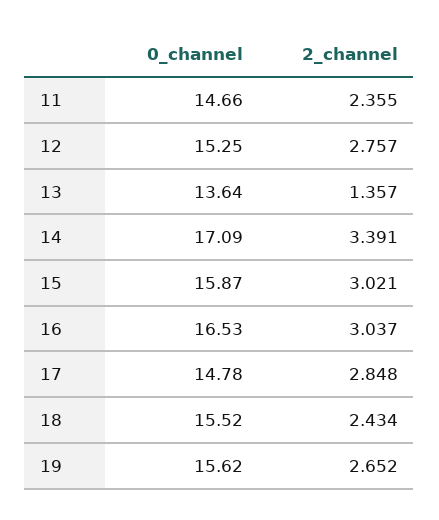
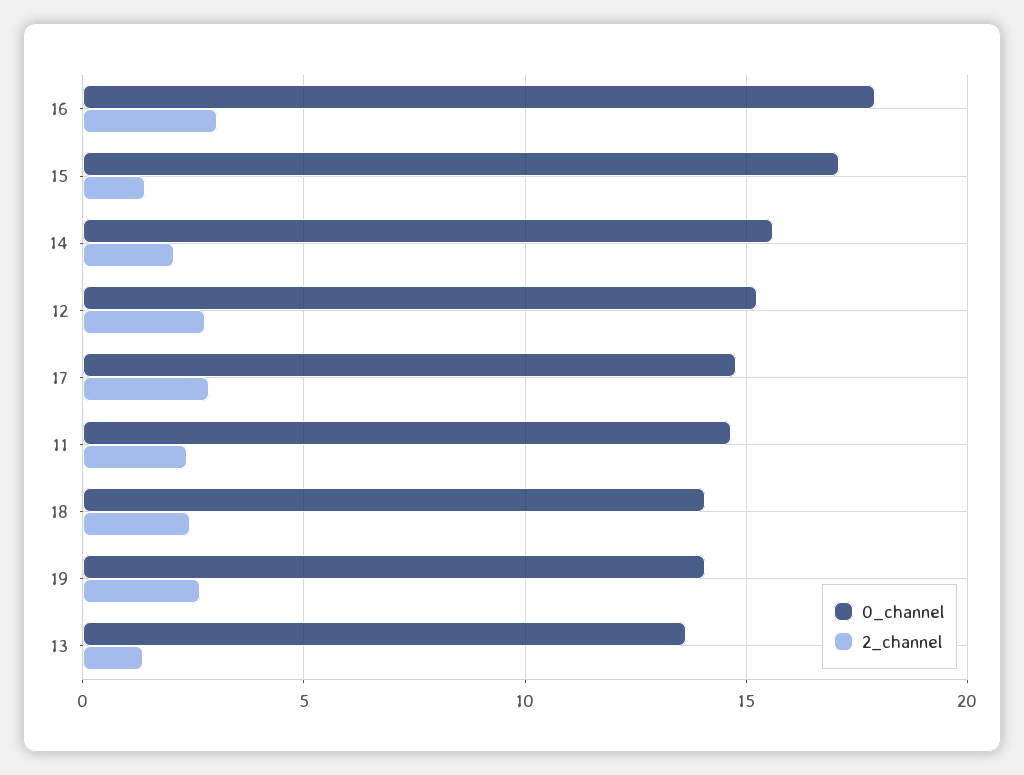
0_channel, 14: 17.09 -> 15.5
2_channel, 14: 3.391 -> 2
0_channel, 15: 15.87 -> 17
2_channel, 15: 3.021 -> 1.5
0_channel, 16: 16.53 -> 18
0_channel, 18: 15.52 -> 14
0_channel, 19: 15.62 -> 14

